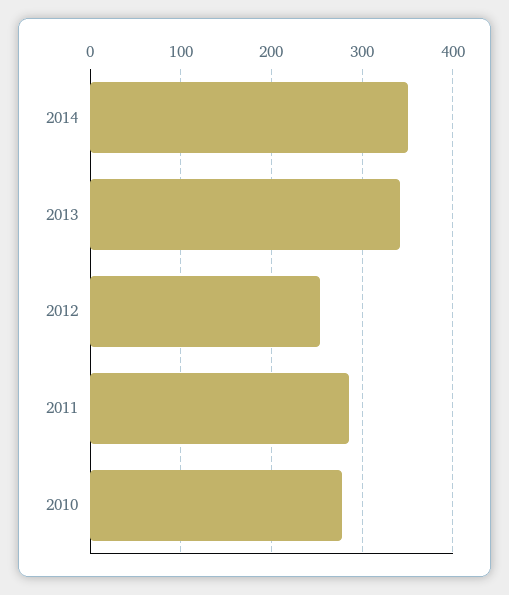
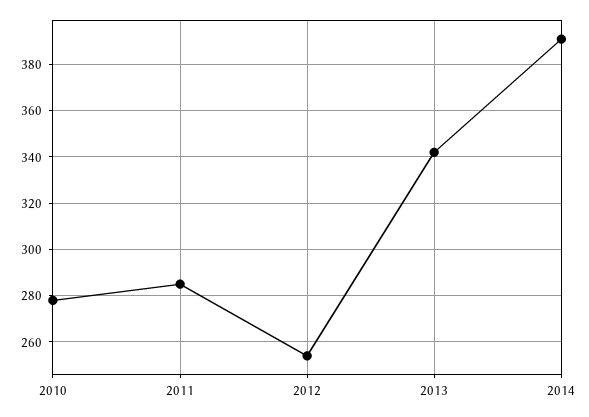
2014: 350 -> 390

